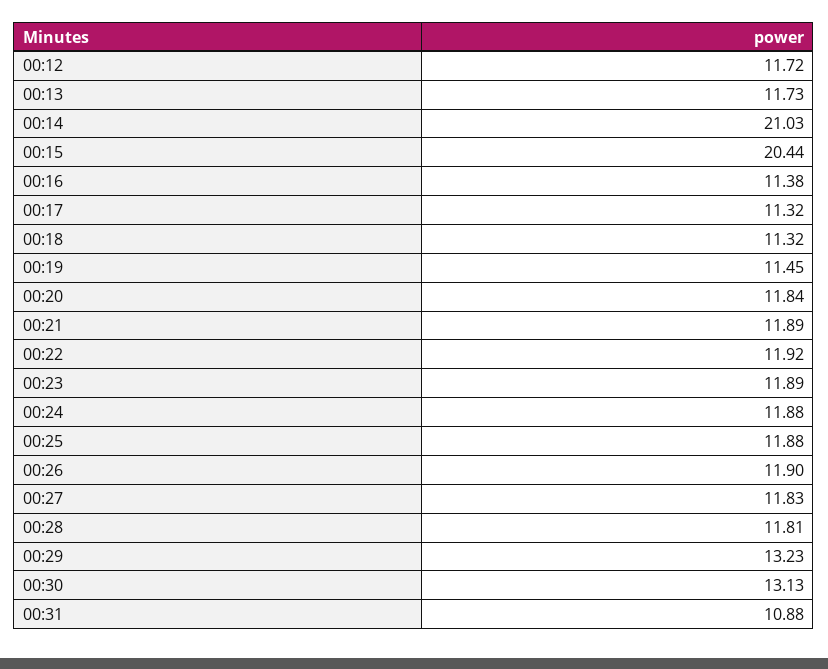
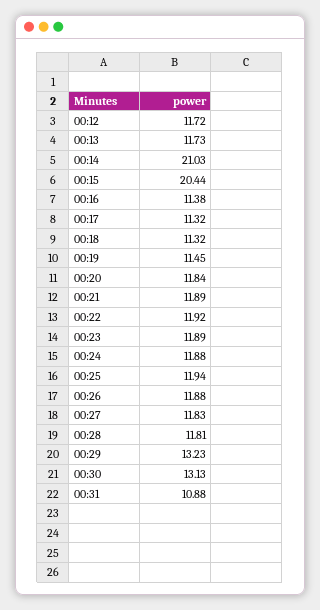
00:25: 11.88 -> 11.94
00:26: 11.9 -> 11.88

